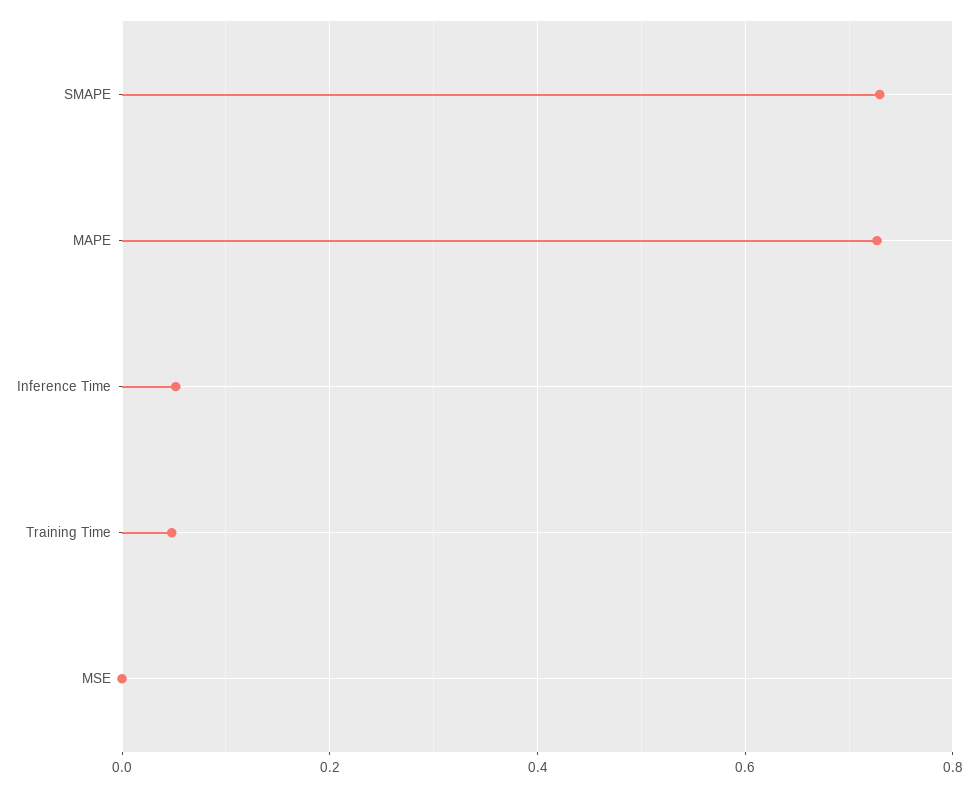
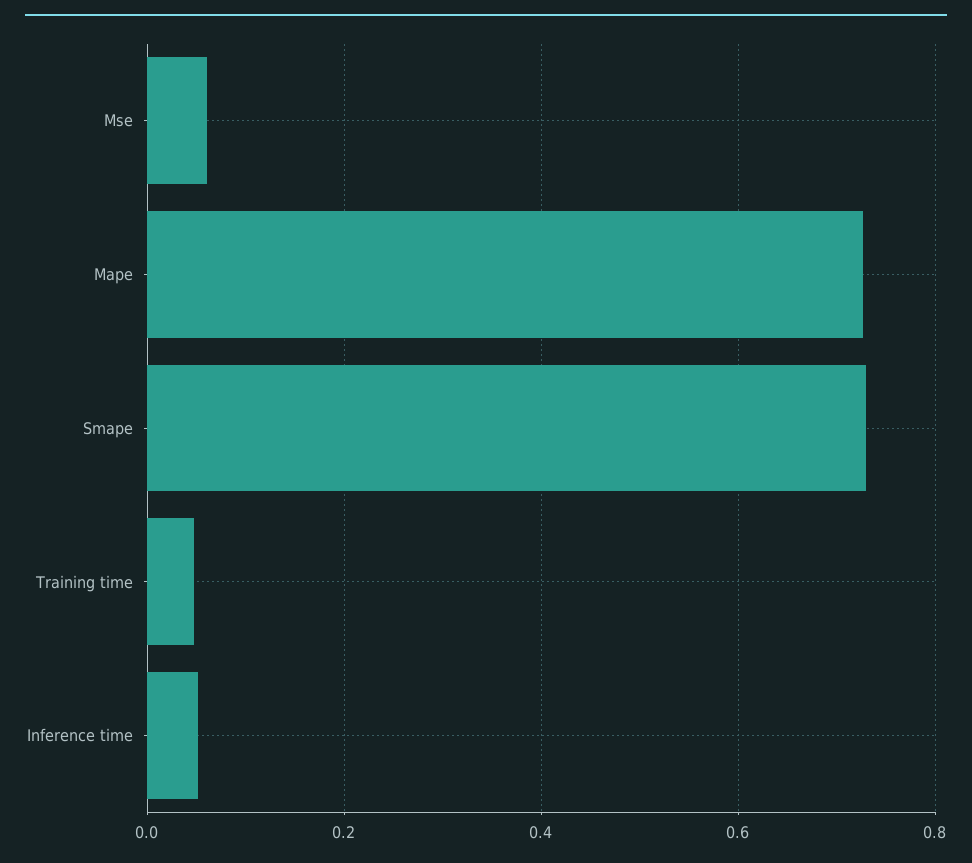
MSE: 0 -> 0.06

